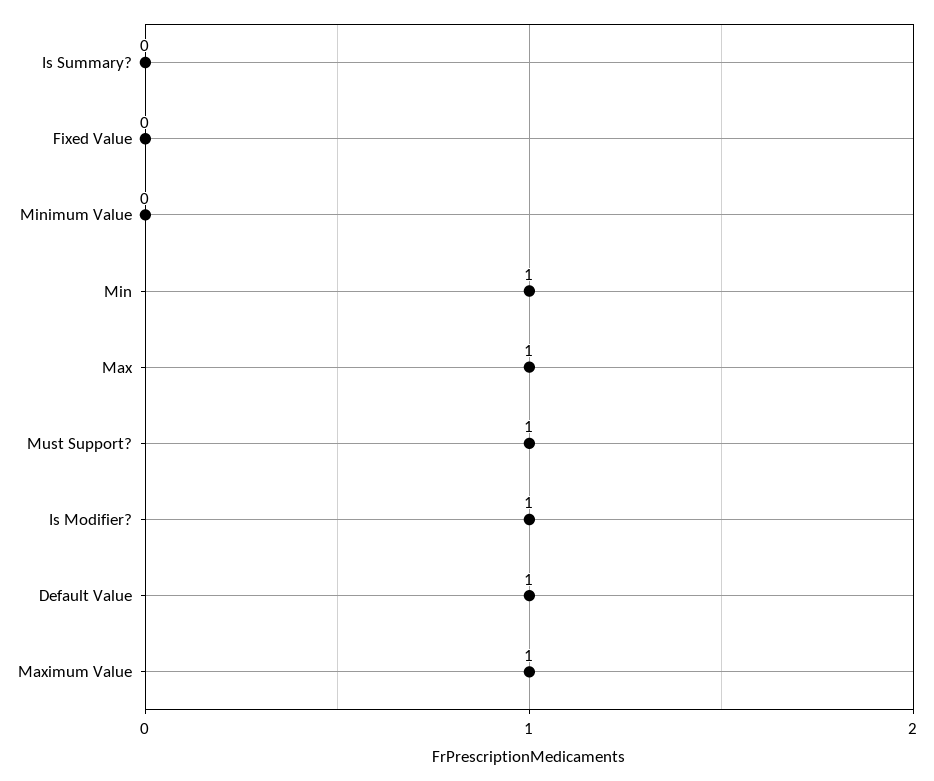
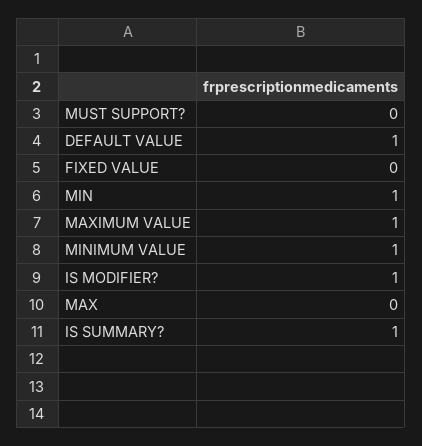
Is Summary?: 0 -> 1
Minimum Value: 0 -> 1
Max: 1 -> 0
Must Support?: 1 -> 0

